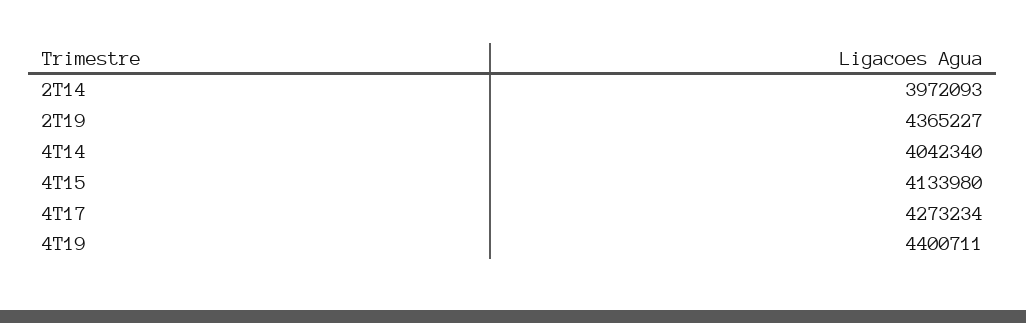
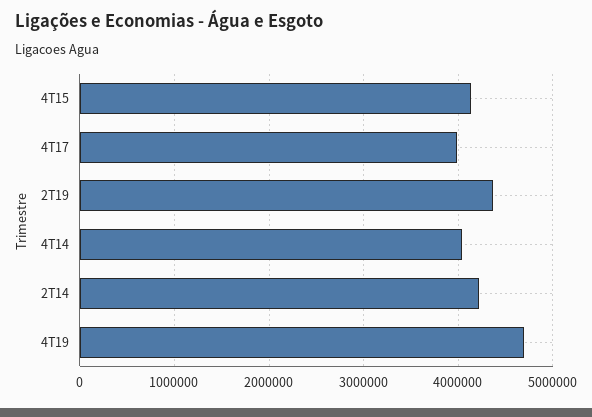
2T14: 3972093 -> 4200000
4T17: 4273234 -> 4000000
4T19: 4400711 -> 4700000

